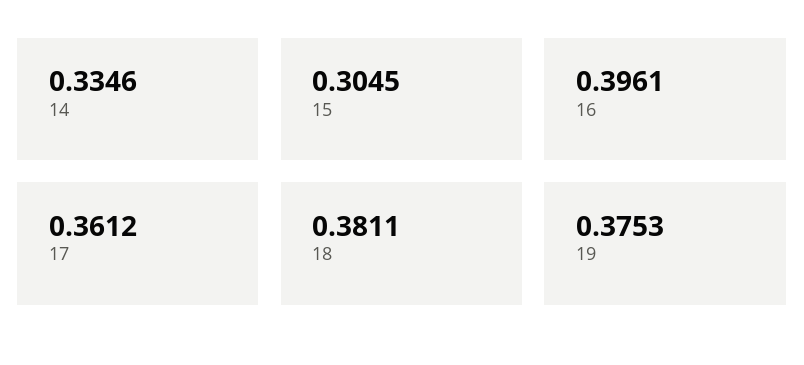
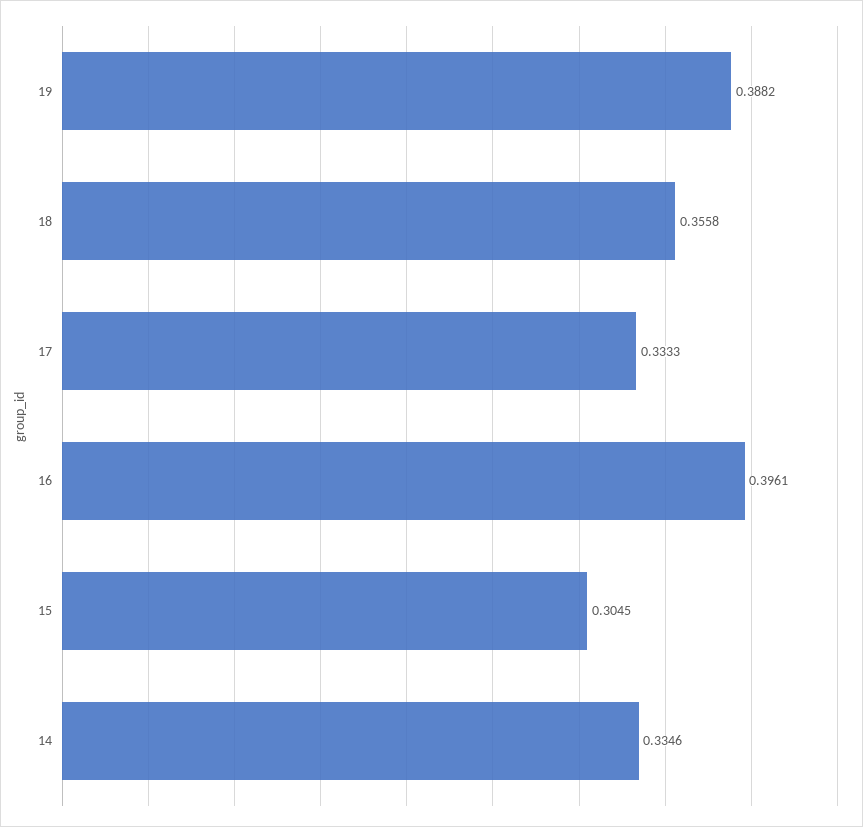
17: 0.3612 -> 0.3333
18: 0.3811 -> 0.3558
19: 0.3753 -> 0.3882

